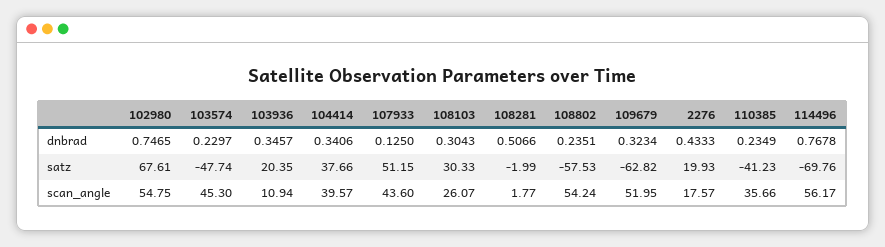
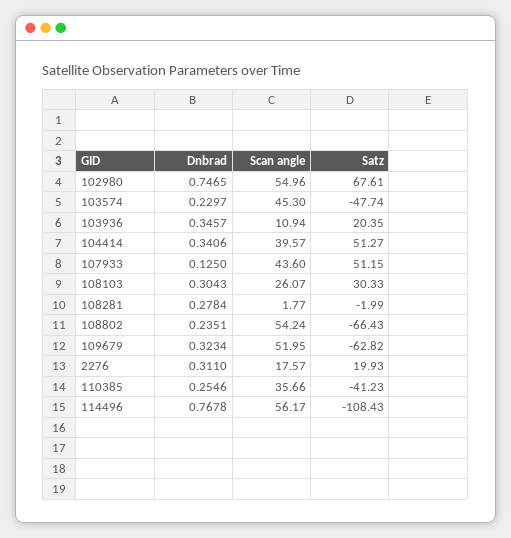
108281, dnbrad: 0.5066 -> 0.2784
2276, dnbrad: 0.4333 -> 0.311
110385, dnbrad: 0.2349 -> 0.2546
104414, satz: 37.66 -> 51.27
108802, satz: -57.53 -> -66.43
114496, satz: -69.76 -> -108.43
102980, scan_angle: 54.75 -> 54.96

